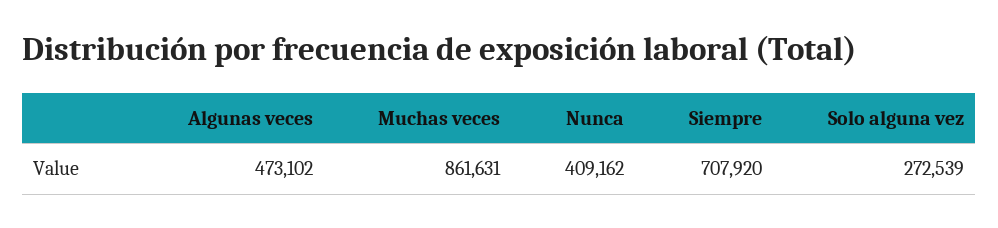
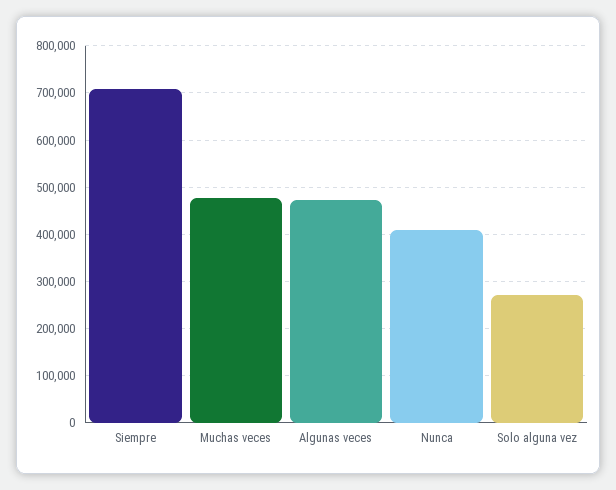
Muchas veces: 861631 -> 480000

